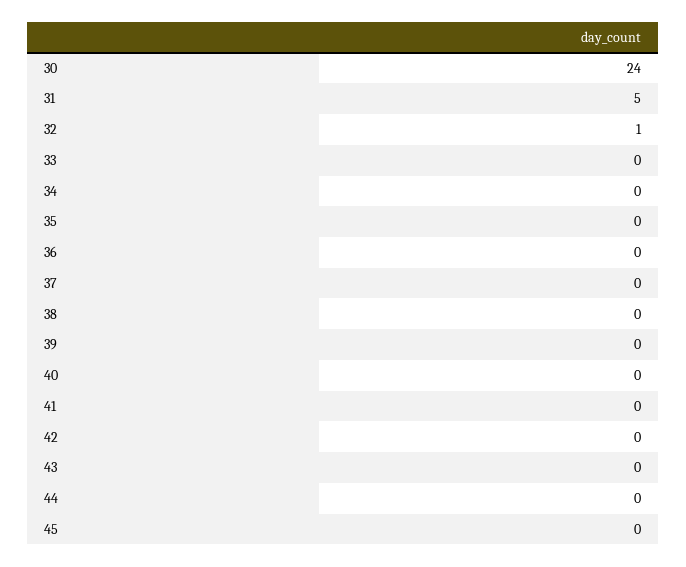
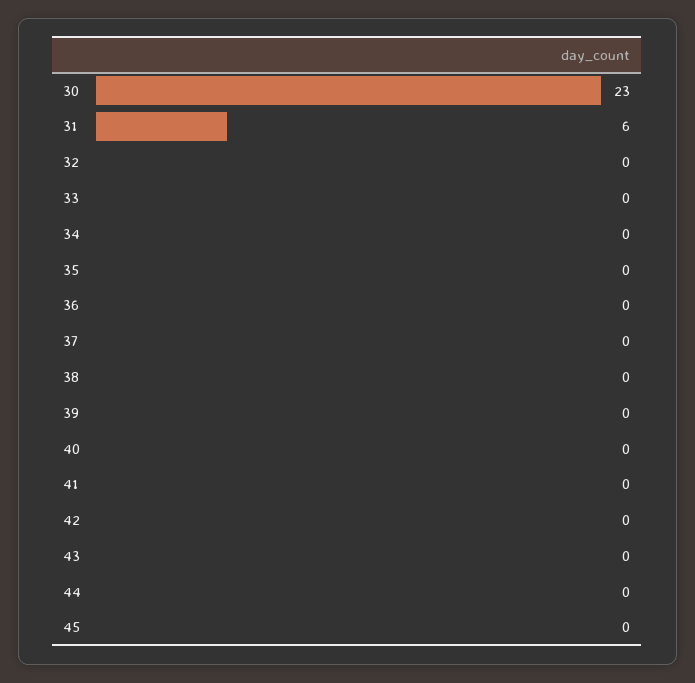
30: 24 -> 23
31: 5 -> 6
32: 1 -> 0

